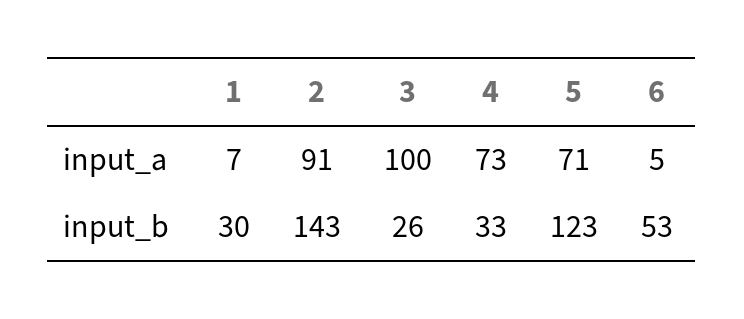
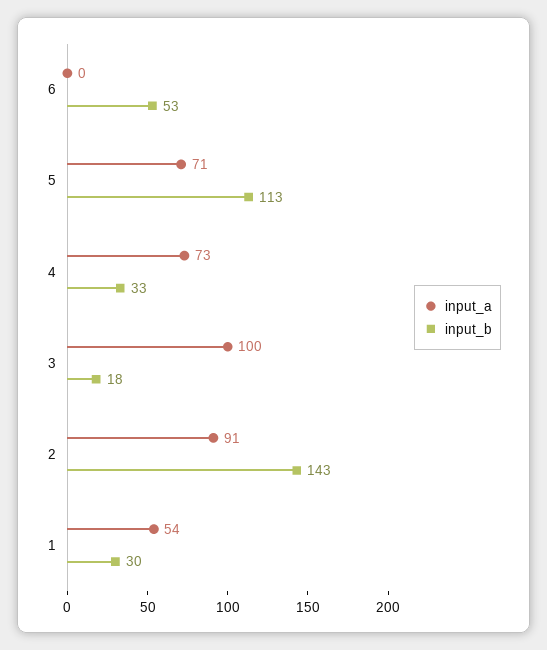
input_a, 1: 7 -> 54
input_a, 6: 5 -> 0
input_b, 3: 26 -> 18
input_b, 5: 123 -> 113

